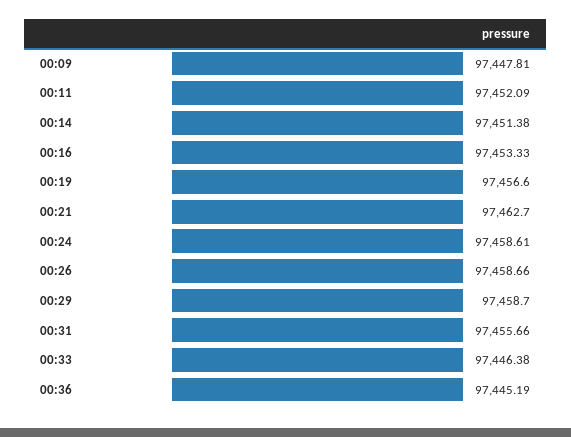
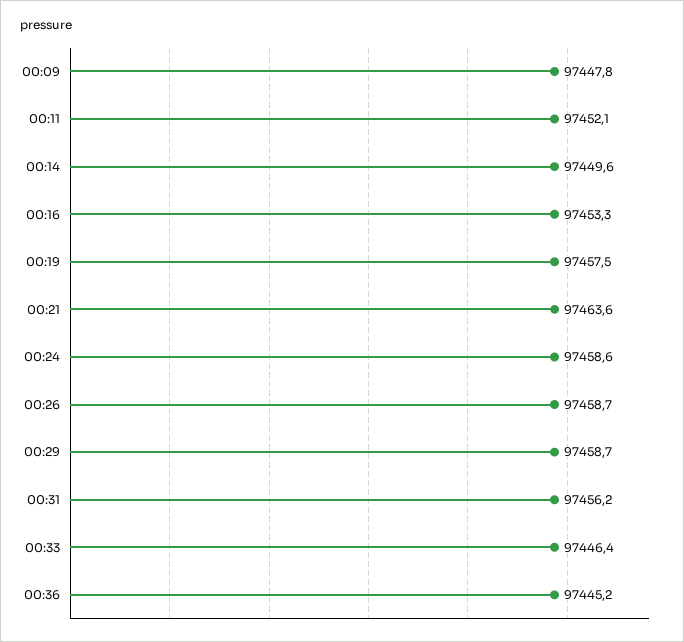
00:14: 97451.38 -> 97449.6
00:19: 97456.6 -> 97457.5
00:21: 97462.7 -> 97463.6
00:31: 97455.66 -> 97456.2

